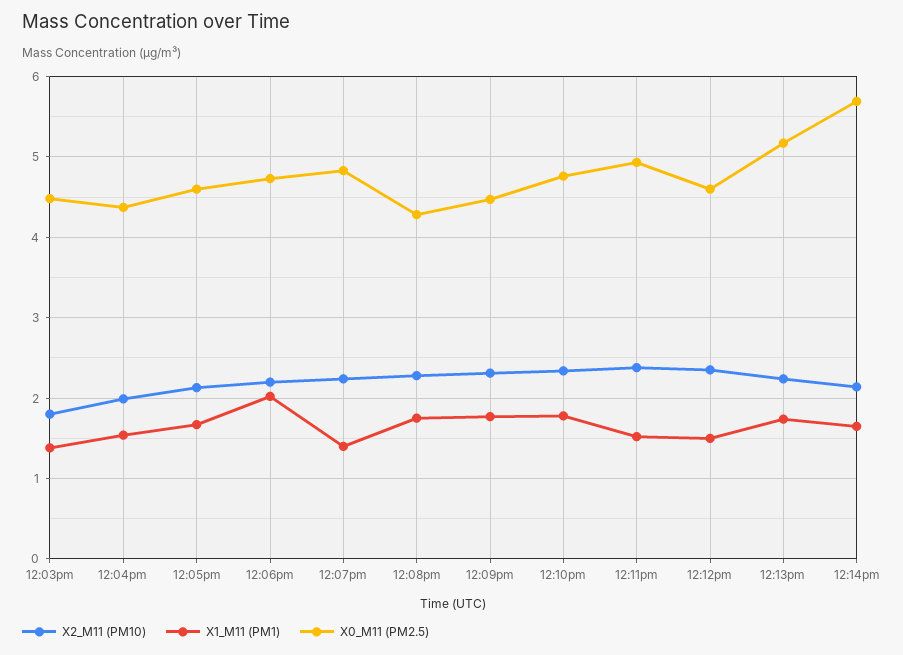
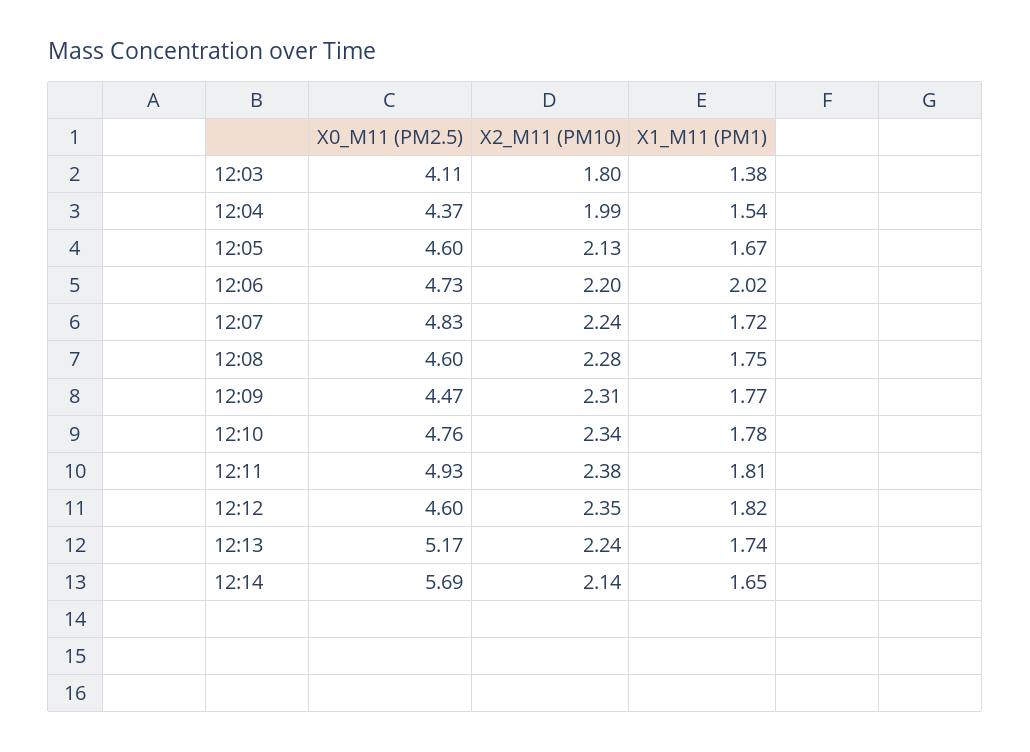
X0_M11 (PM2.5), 12:03pm: 4.5 -> 4.11
X1_M11 (PM1), 12:07pm: 1.4 -> 1.72
X0_M11 (PM2.5), 12:08pm: 4.3 -> 4.6
X1_M11 (PM1), 12:11pm: 1.5 -> 1.81
X1_M11 (PM1), 12:12pm: 1.5 -> 1.82

